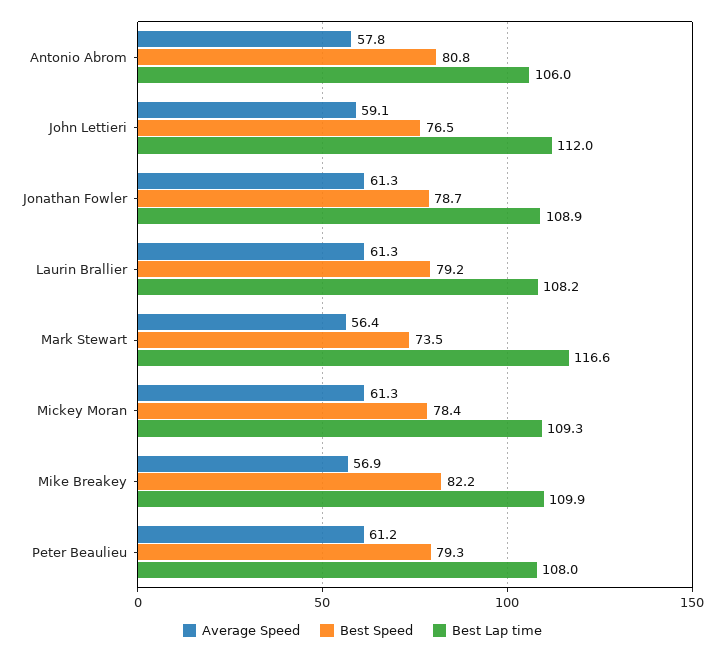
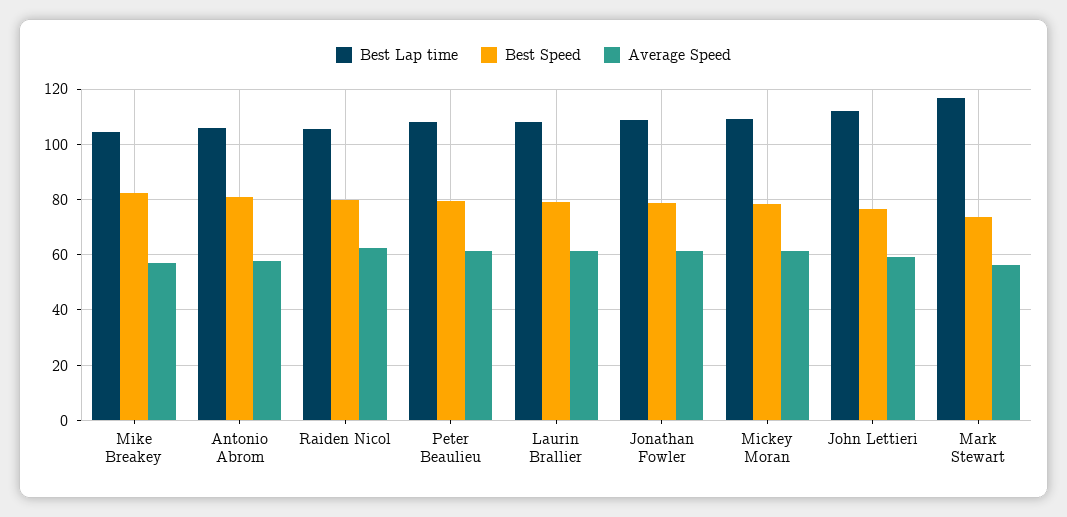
Best Lap time, Mike Breakey: 109.9 -> 105
Best Lap time, Raiden Nicol: none -> 105
Best Speed, Raiden Nicol: none -> 80
Average Speed, Raiden Nicol: none -> 62.5

